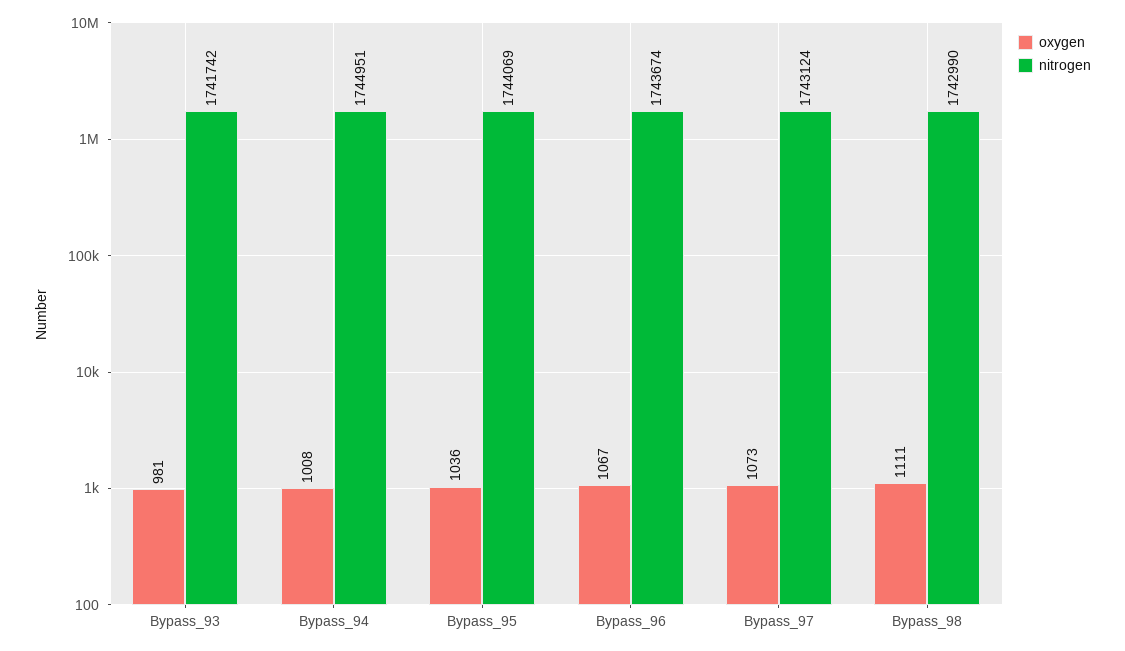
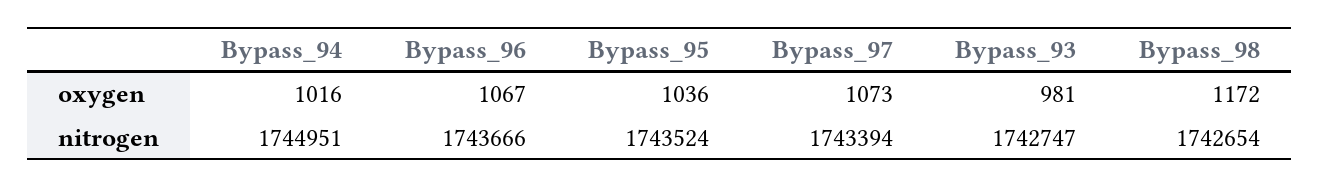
nitrogen, Bypass_93: 1741742 -> 1742747
oxygen, Bypass_94: 1008 -> 1016
nitrogen, Bypass_95: 1744069 -> 1743524
nitrogen, Bypass_96: 1743674 -> 1743666
nitrogen, Bypass_97: 1743124 -> 1743394
oxygen, Bypass_98: 1111 -> 1172
nitrogen, Bypass_98: 1742990 -> 1742654

